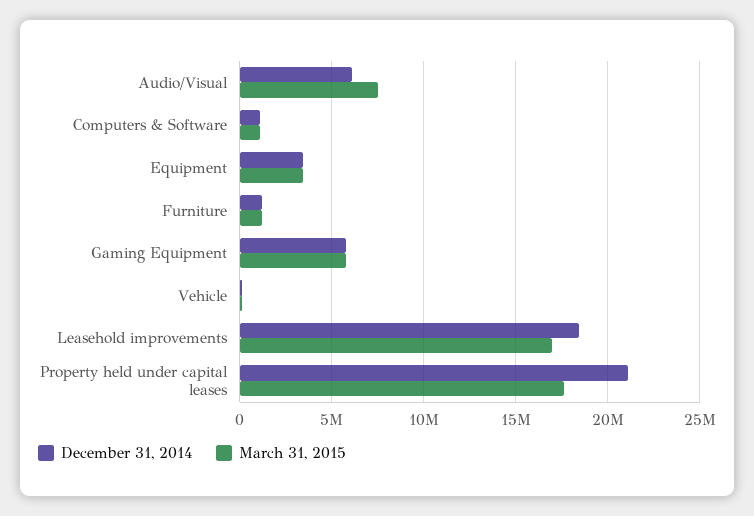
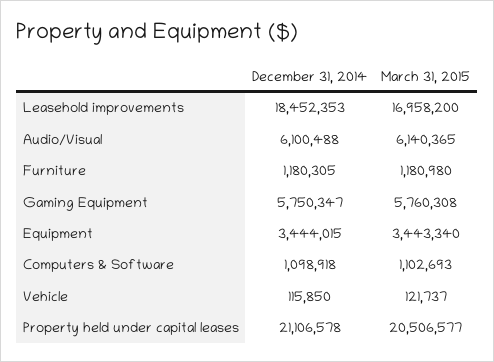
March 31, 2015, Audio/Visual: 7500000 -> 6140365
March 31, 2015, Property held under capital leases: 17500000 -> 20506577

